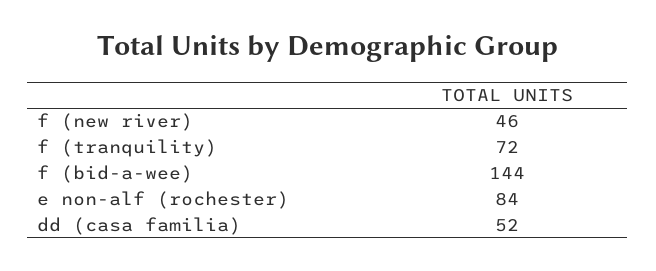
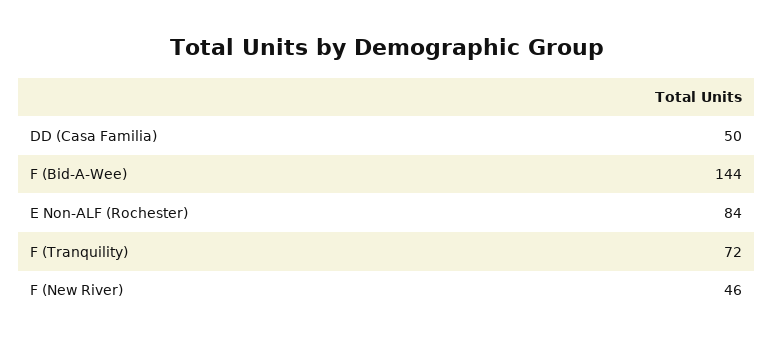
dd (casa familia): 52 -> 50

